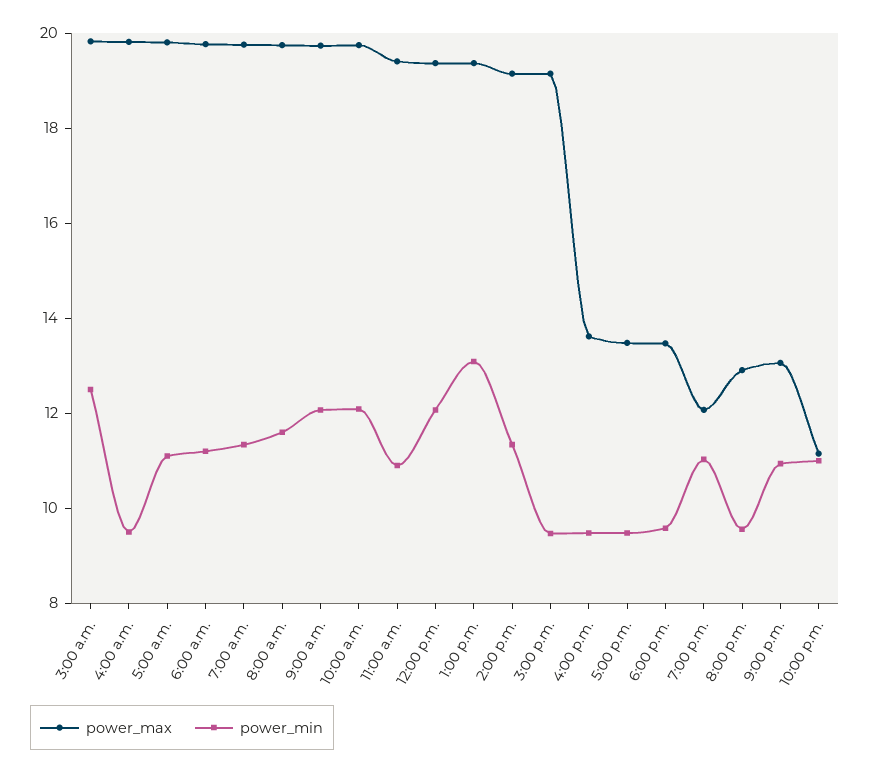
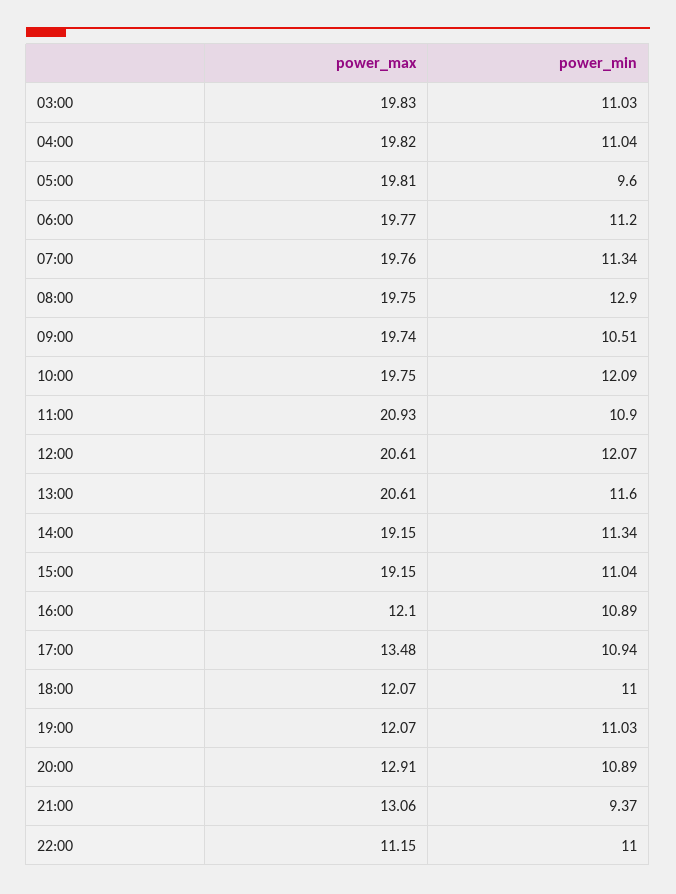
power_min, 3:00 a.m.: 12.5 -> 11.03
power_min, 4:00 a.m.: 9.5 -> 11.04
power_min, 5:00 a.m.: 11 -> 9.6
power_min, 8:00 a.m.: 11.5 -> 12.9
power_min, 9:00 a.m.: 12 -> 10.51
power_max, 11:00 a.m.: 19.5 -> 20.93
power_max, 12:00 p.m.: 19.5 -> 20.61
power_max, 1:00 p.m.: 19.5 -> 20.61
power_min, 1:00 p.m.: 13 -> 11.6
power_min, 3:00 p.m.: 9.5 -> 11.04
power_max, 4:00 p.m.: 13.5 -> 12.1
power_min, 4:00 p.m.: 9.5 -> 10.89
power_min, 5:00 p.m.: 9.5 -> 10.94
power_max, 6:00 p.m.: 13.5 -> 12.07
power_min, 6:00 p.m.: 9.5 -> 11
power_min, 8:00 p.m.: 9.5 -> 10.89
power_min, 9:00 p.m.: 11 -> 9.37

